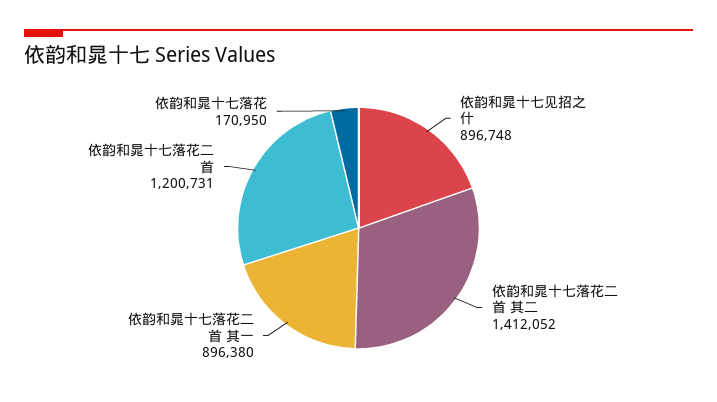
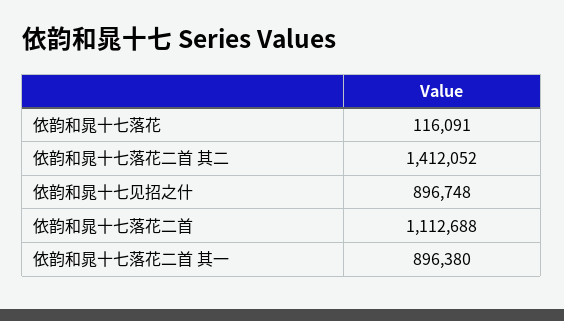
依韵和晁十七落花二首: 1200731 -> 1112688
依韵和晁十七落花: 170950 -> 116091

